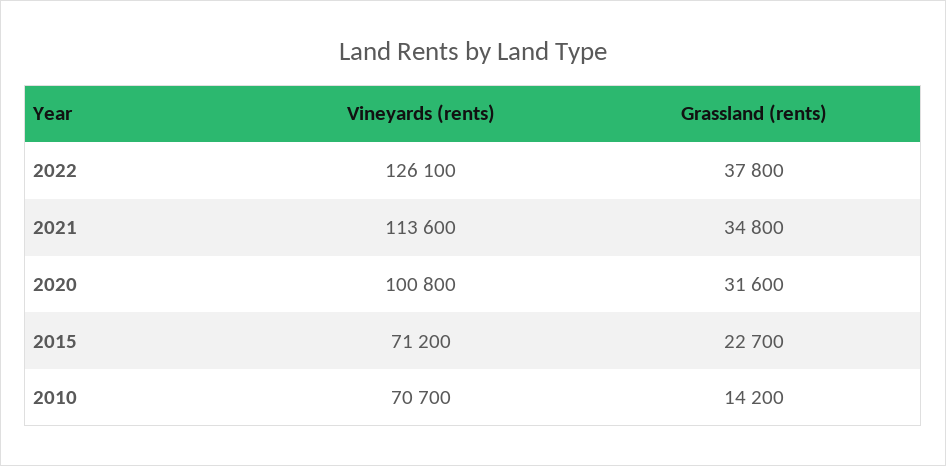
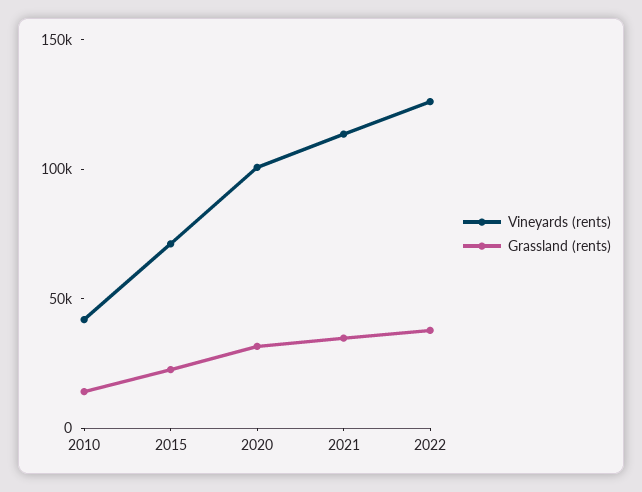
Vineyards (rents), 2010: 70700 -> 40000

